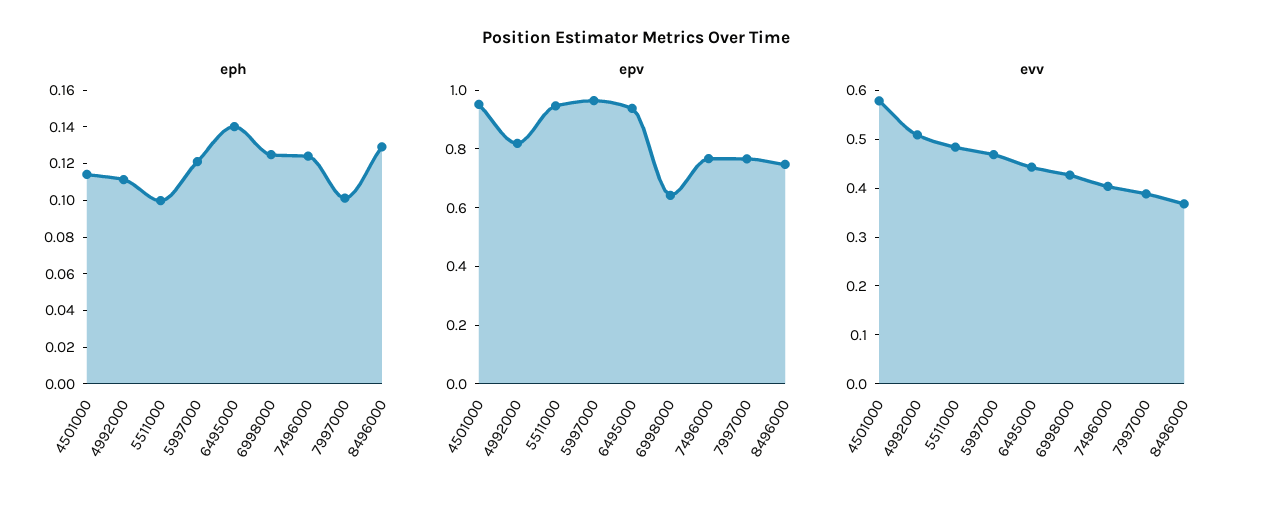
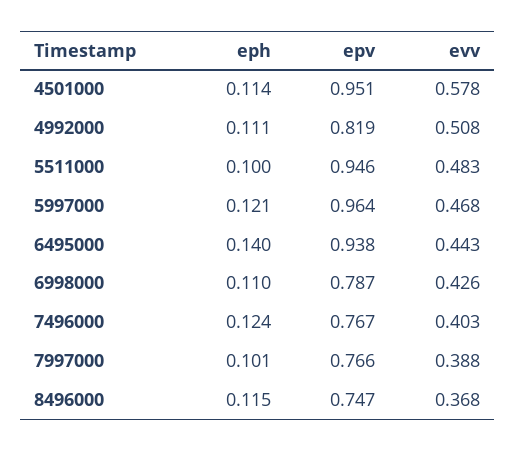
eph, 6998000: 0.125 -> 0.11
eph, 8496000: 0.13 -> 0.115
epv, 6998000: 0.65 -> 0.787

